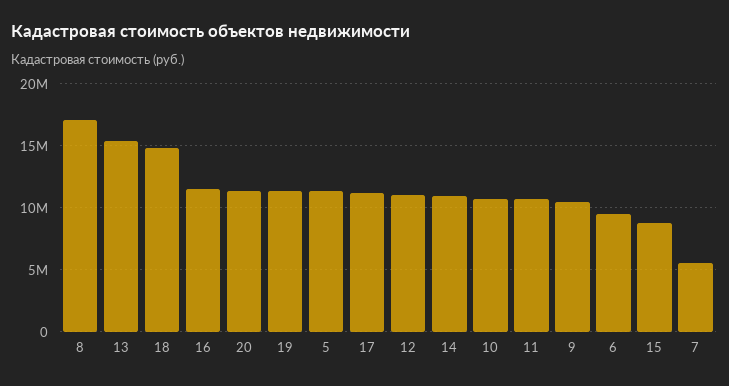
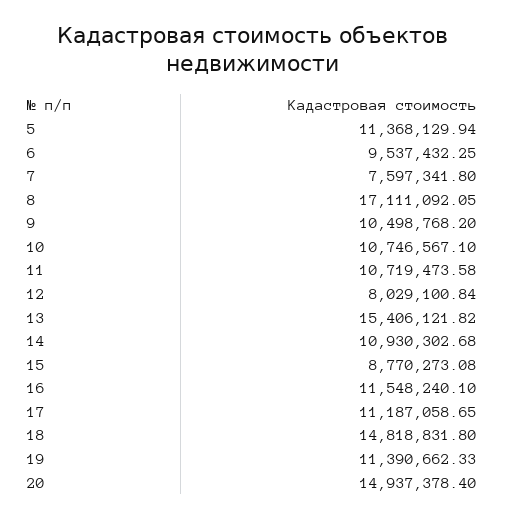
20: 11500000 -> 14937378.4
12: 11000000 -> 8029100.84
7: 5500000 -> 7597341.8

